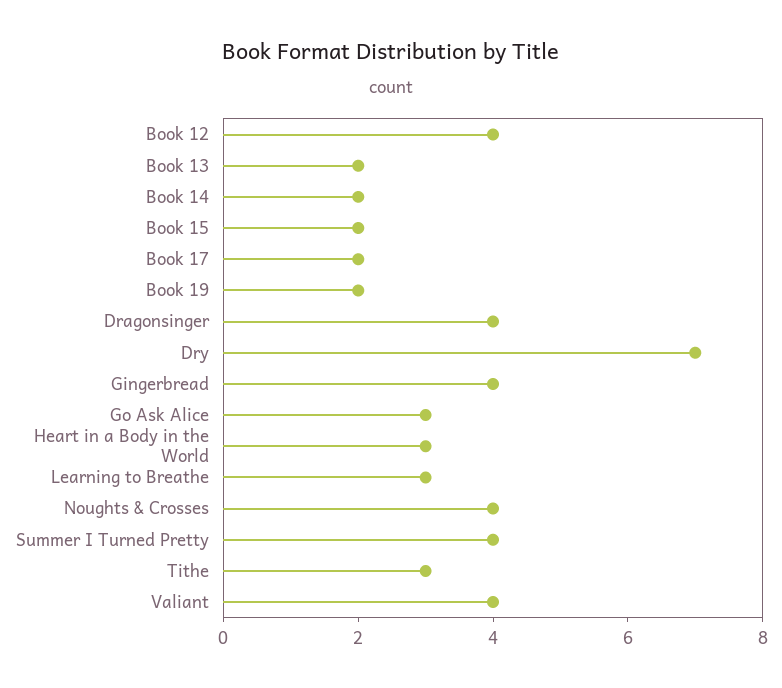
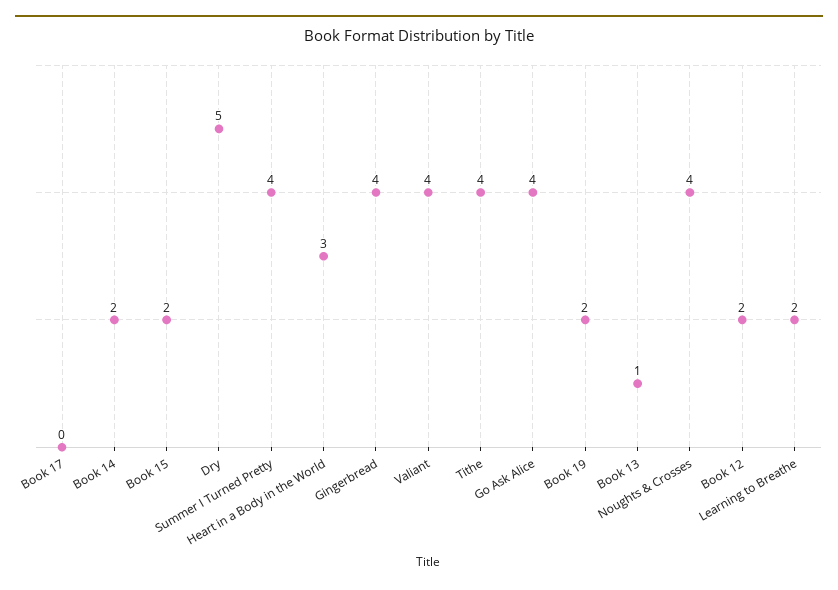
Book 12: 4 -> 2
Book 13: 2 -> 1
Book 17: 2 -> 0
Dragonsinger: 4 -> none
Dry: 7 -> 5
Go Ask Alice: 3 -> 4
Learning to Breathe: 3 -> 2
Tithe: 3 -> 4

